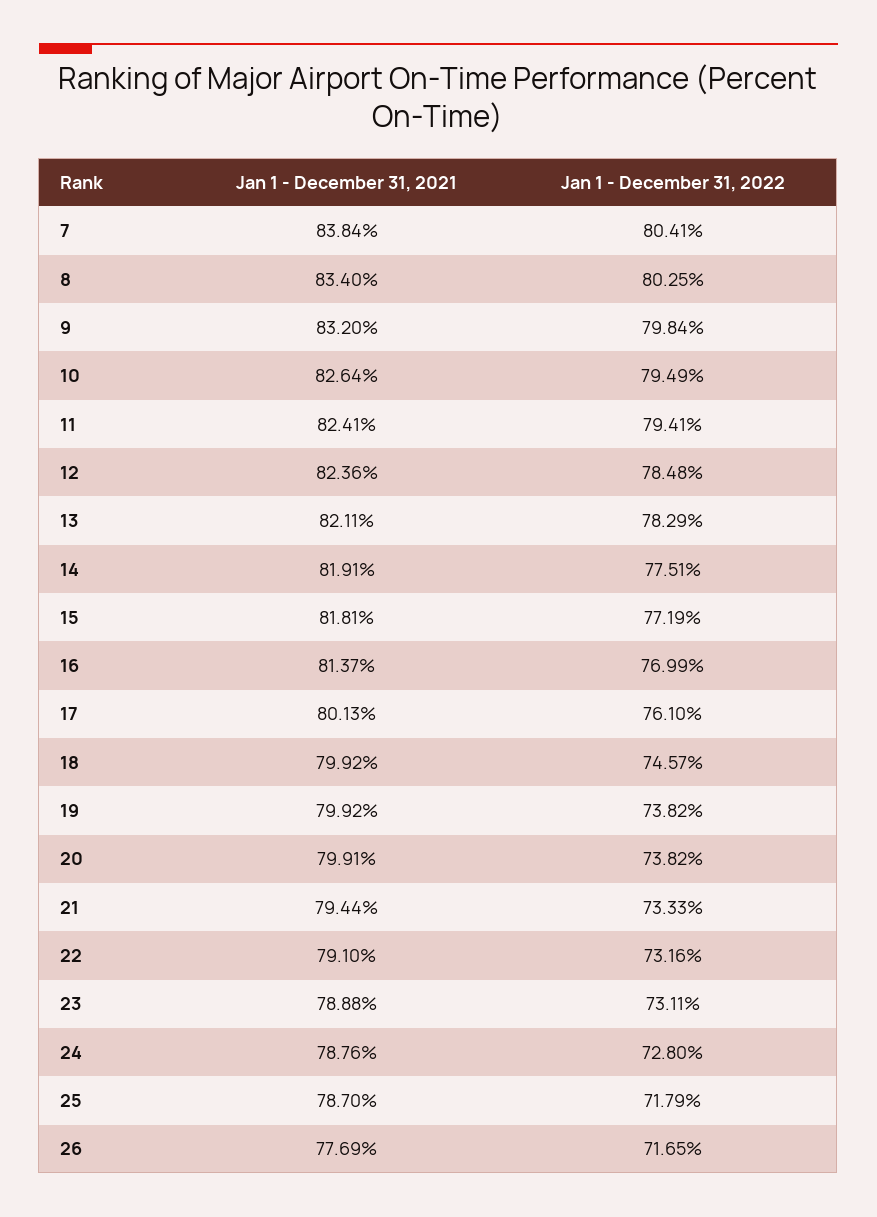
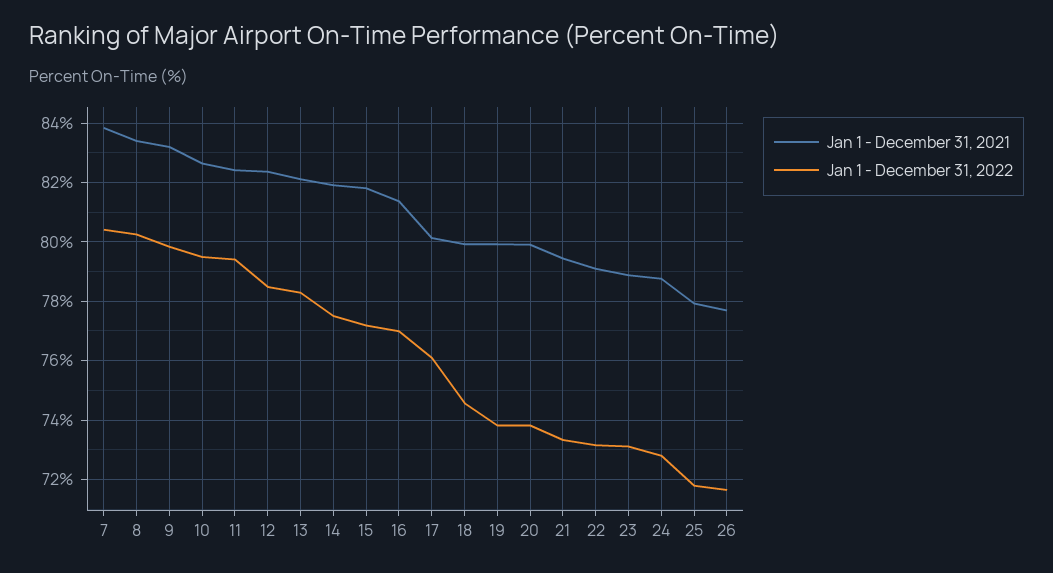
Jan 1 - December 31, 2021, 25: 78.7 -> 78

